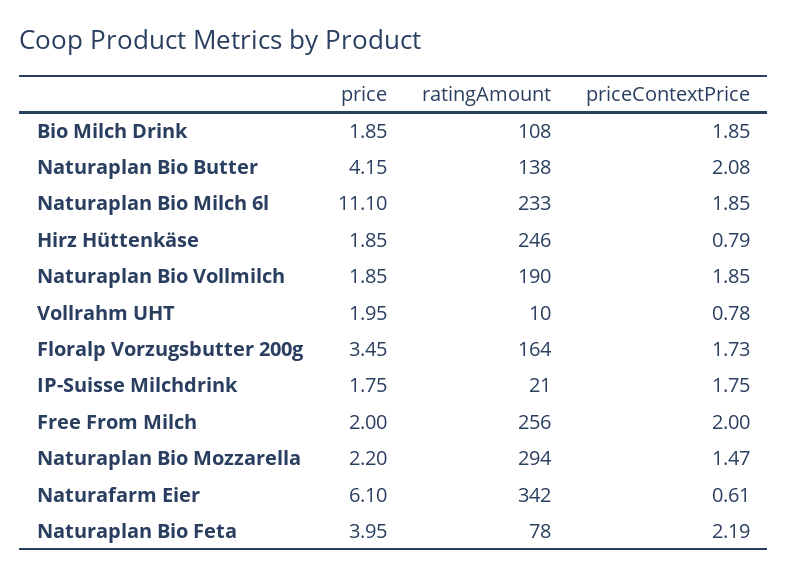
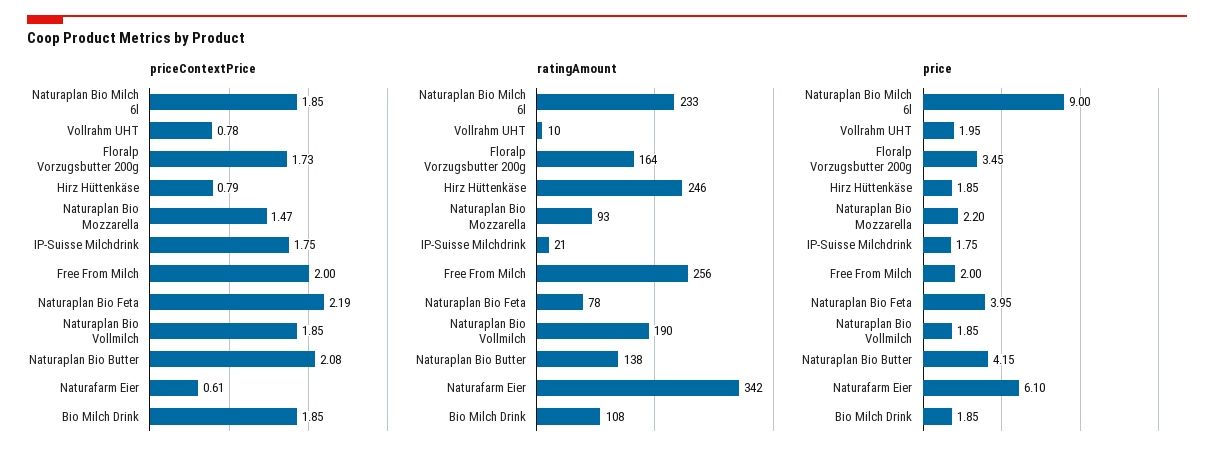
price, Naturaplan Bio Milch 6l: 11.1 -> 9
ratingAmount, Naturaplan Bio Mozzarella: 294 -> 93

